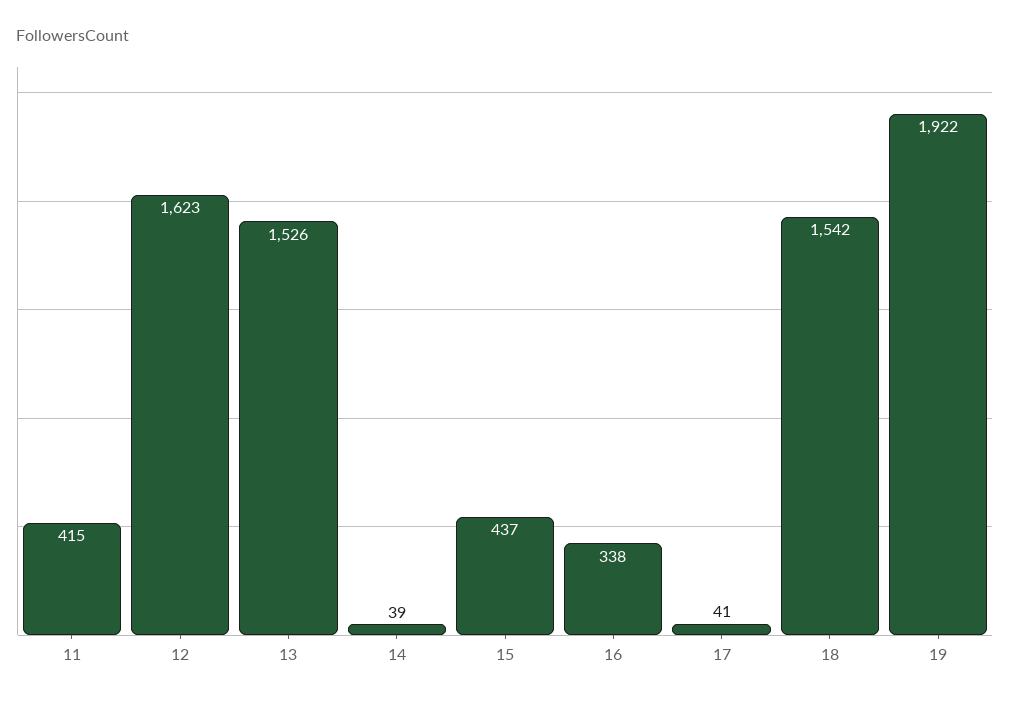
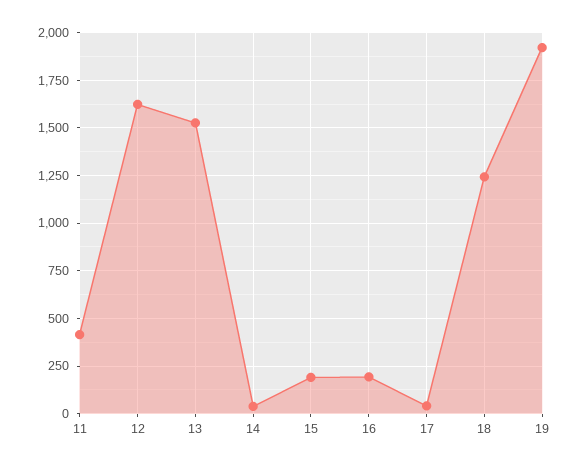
15: 437 -> 200
16: 338 -> 200
18: 1542 -> 1250

